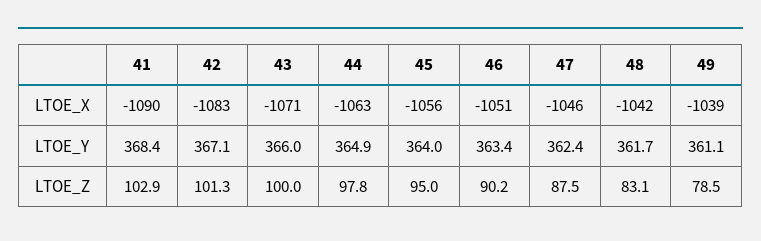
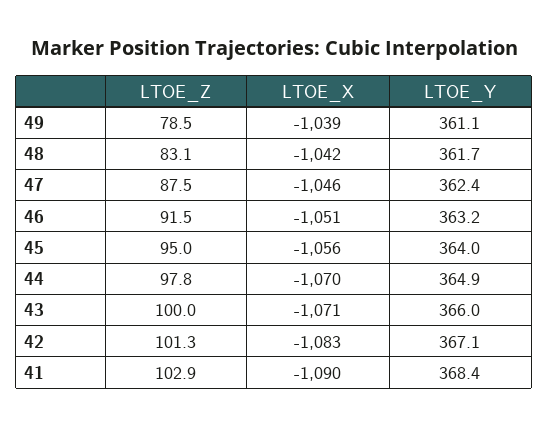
44, LTOE_X: -1063 -> -1070
46, LTOE_Y: 363.4 -> 363.2
46, LTOE_Z: 90.2 -> 91.5

